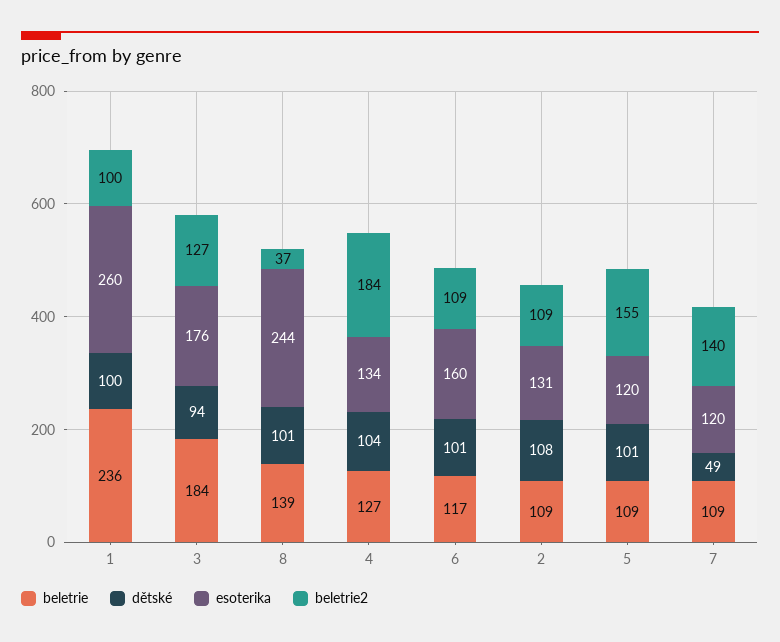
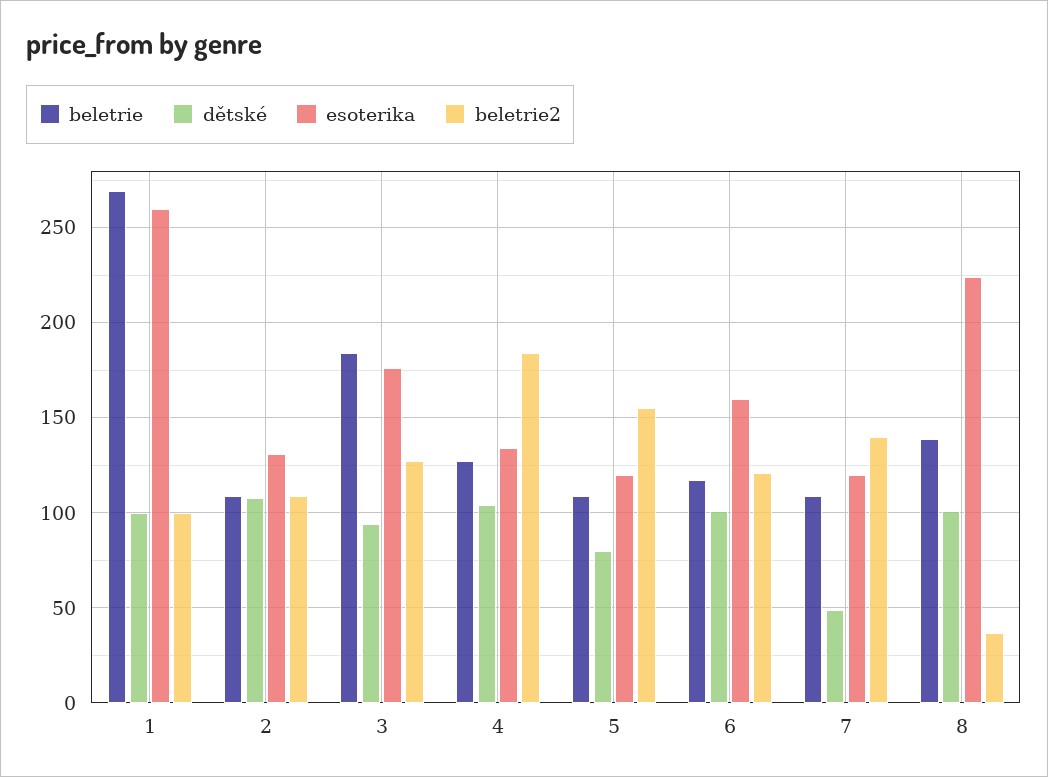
beletrie, 1: 236 -> 270
esoterika, 8: 244 -> 225
beletrie2, 6: 109 -> 120
dětské, 5: 101 -> 80

